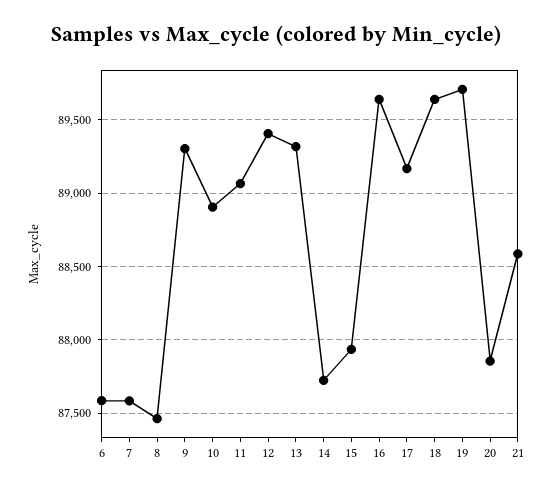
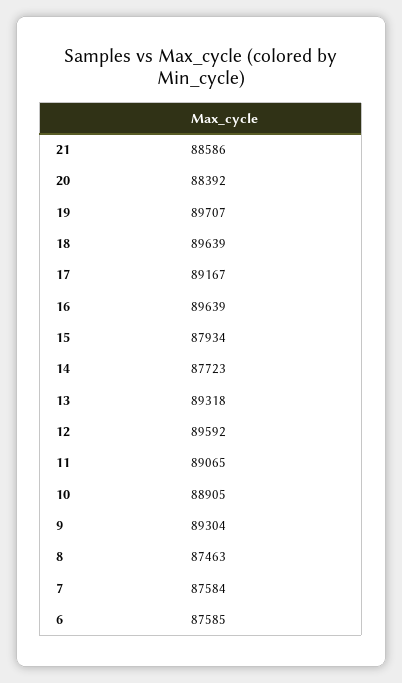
12: 89400 -> 89592
20: 87850 -> 88392

